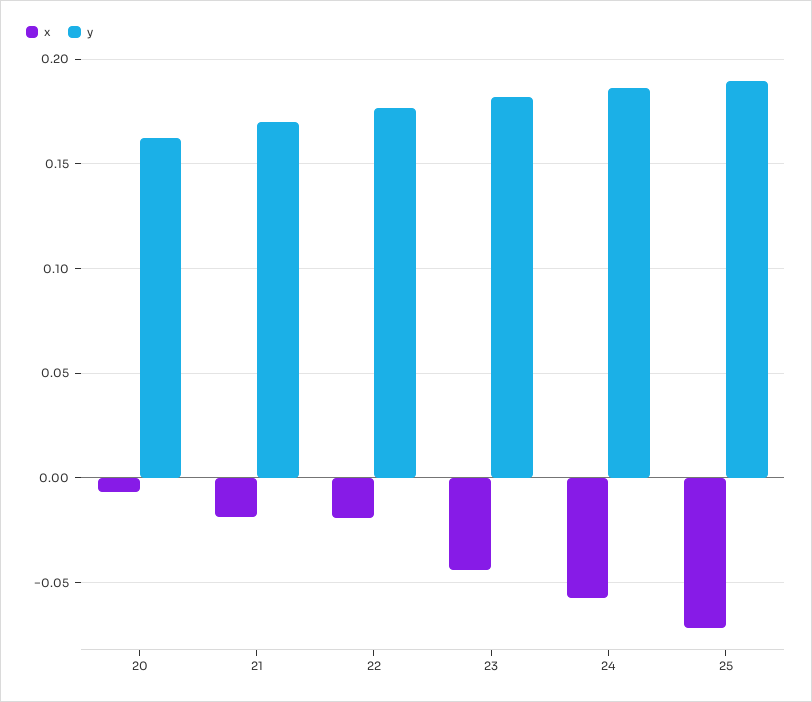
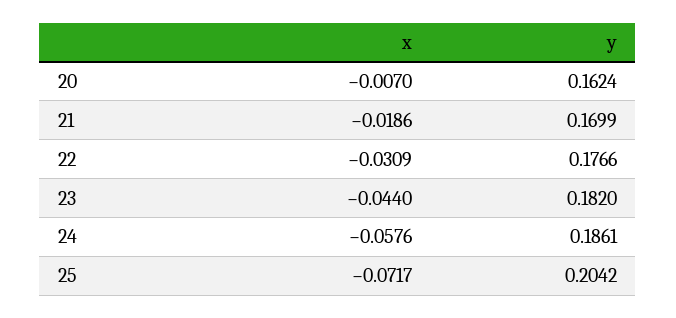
x, 22: -0.02 -> -0.0309
y, 25: 0.19 -> 0.2042

